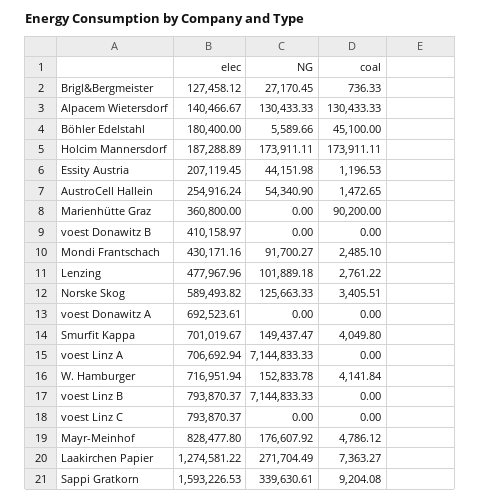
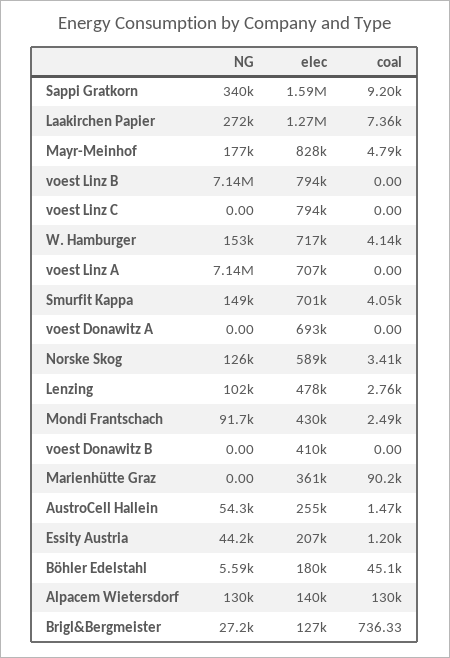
elec, Holcim Mannersdorf: 187288.89 -> none
NG, Holcim Mannersdorf: 173911.11 -> none
coal, Holcim Mannersdorf: 173911.11 -> none

